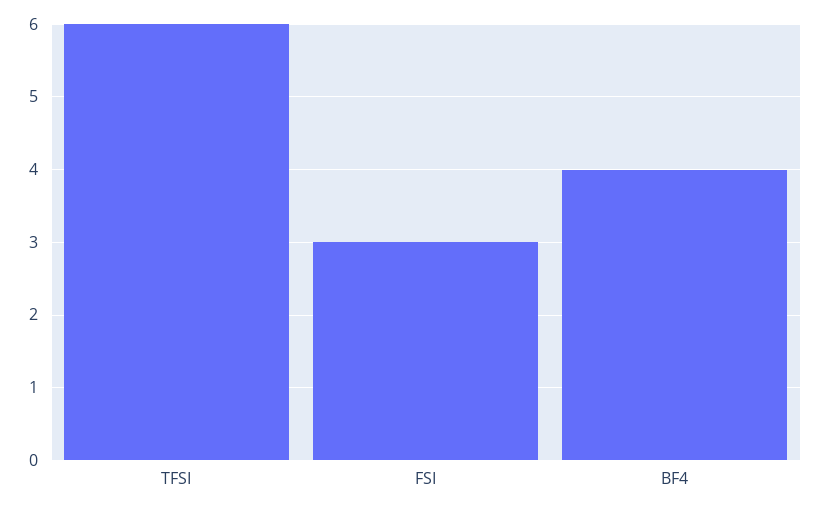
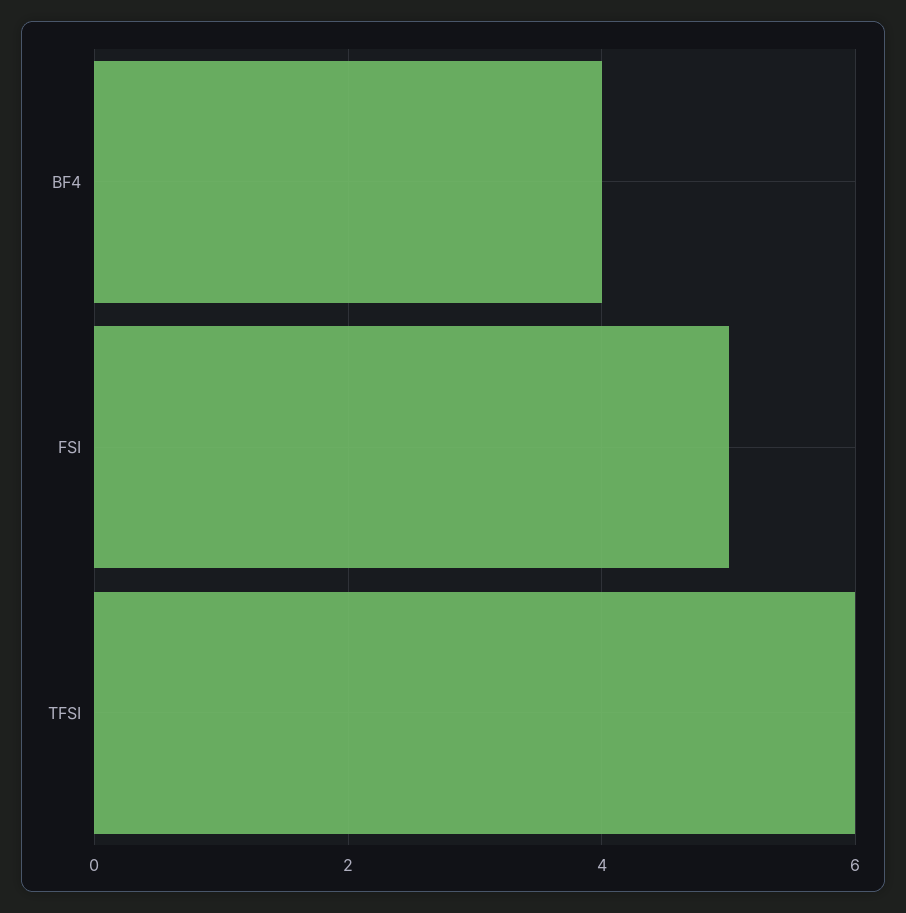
FSI: 3 -> 5

